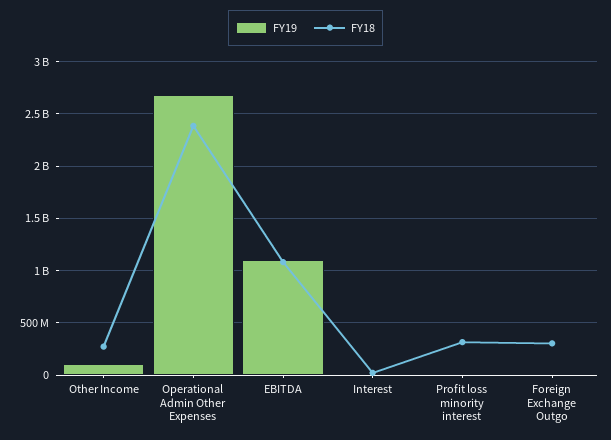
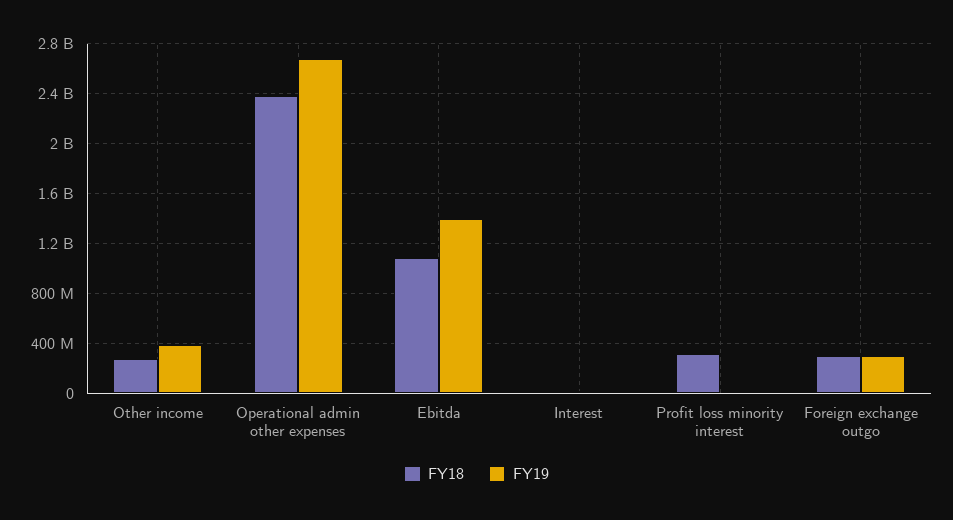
FY19, Other Income: 100000000 -> 400000000
FY19, EBITDA: 1100000000 -> 1400000000
FY19, Foreign Exchange Outgo: 0 -> 300000000

